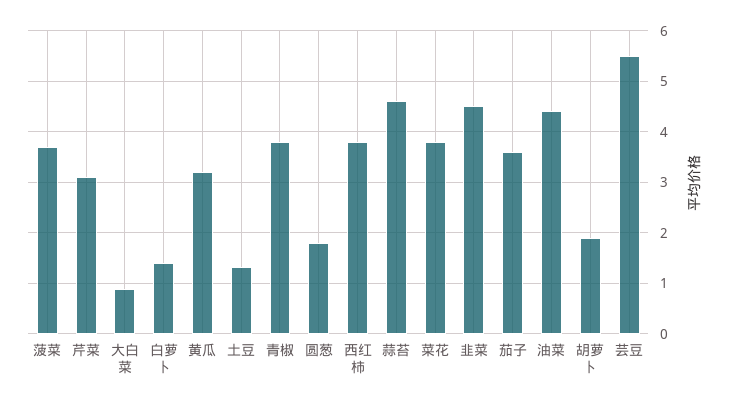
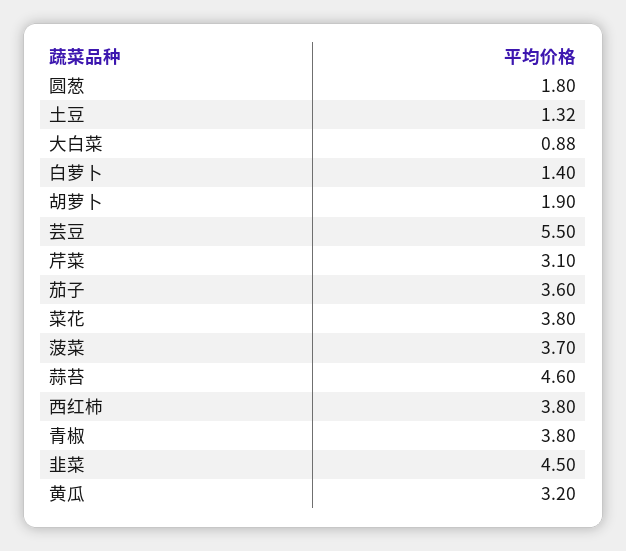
油菜: 4.4 -> none

